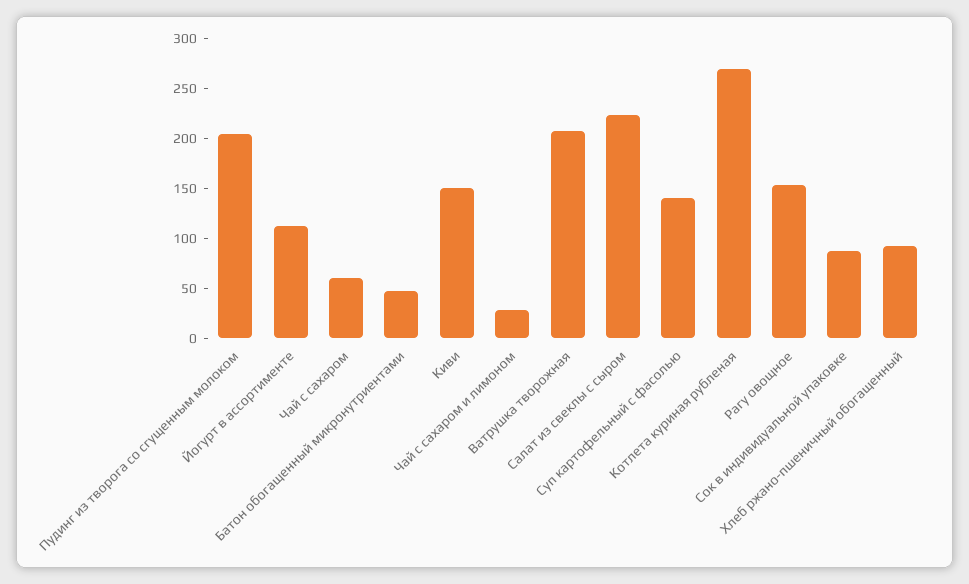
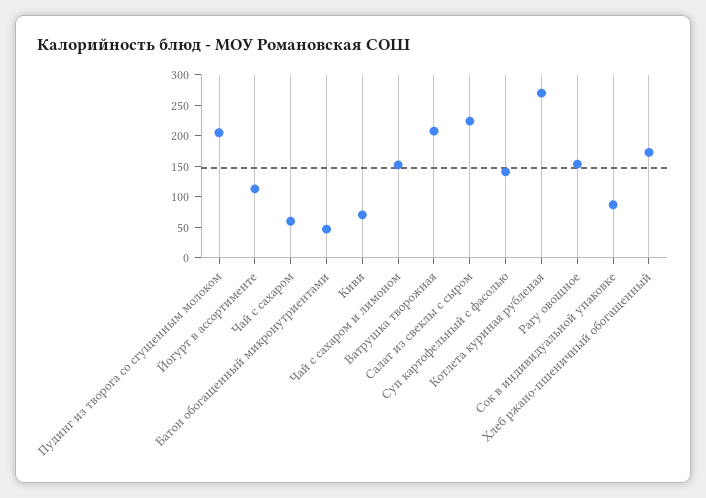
Киви: 150 -> 75
Чай с сахаром и лимоном: 30 -> 150
Хлеб ржано-пшеничный обогащенный: 90 -> 175

